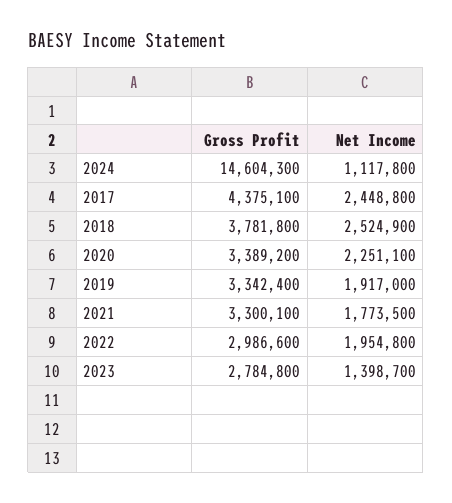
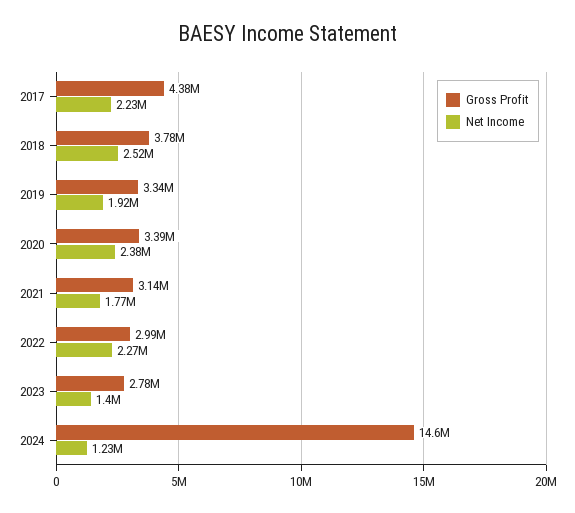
Net Income, 2024: 1117800 -> 1230000
Net Income, 2017: 2448800 -> 2230000
Net Income, 2020: 2251100 -> 2380000
Gross Profit, 2021: 3300100 -> 3140000
Net Income, 2022: 1954800 -> 2270000

